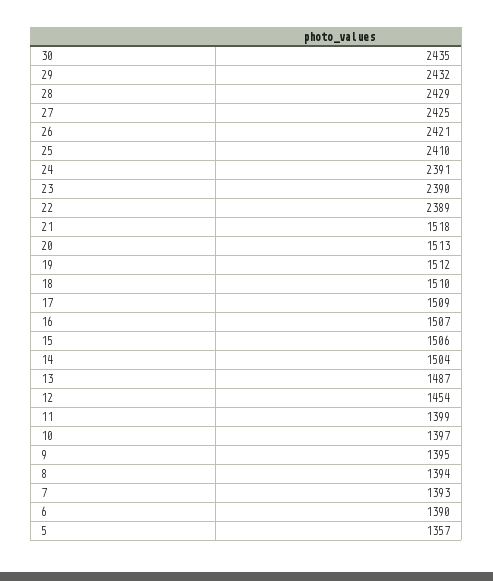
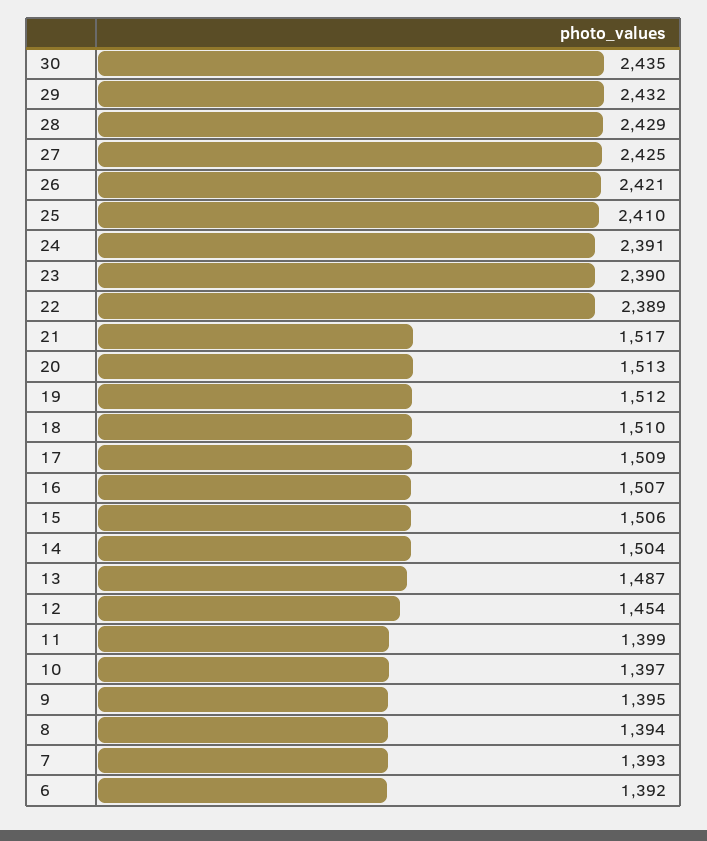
21: 1518 -> 1517
6: 1390 -> 1392
5: 1357 -> none

